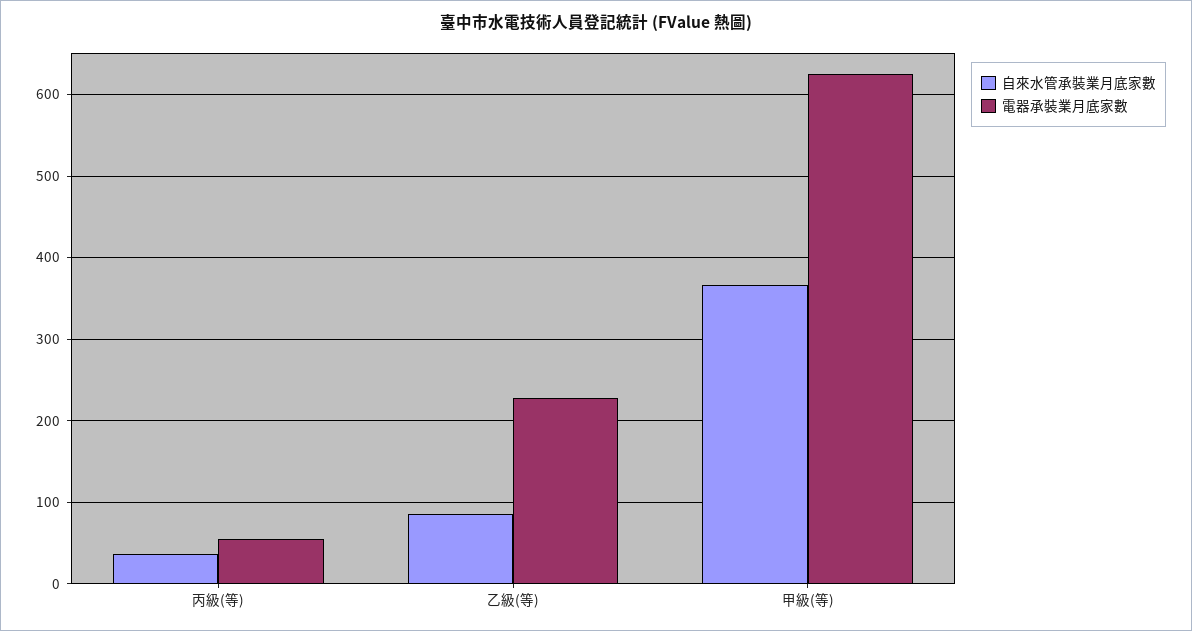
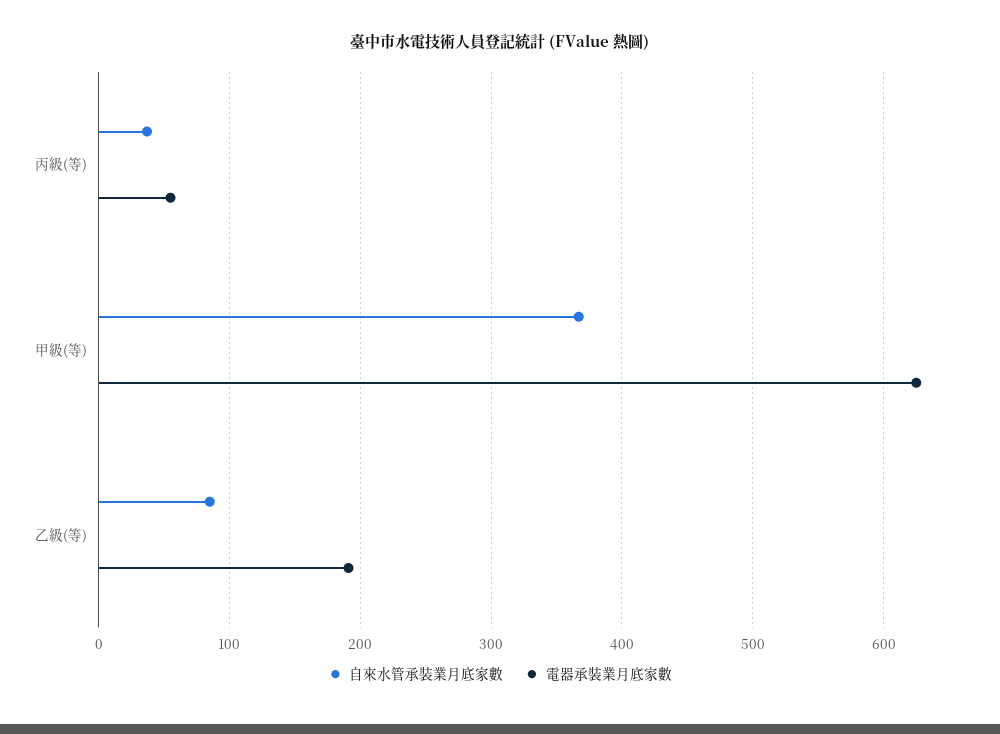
電器承裝業月底家數, 乙級(等): 230 -> 190

